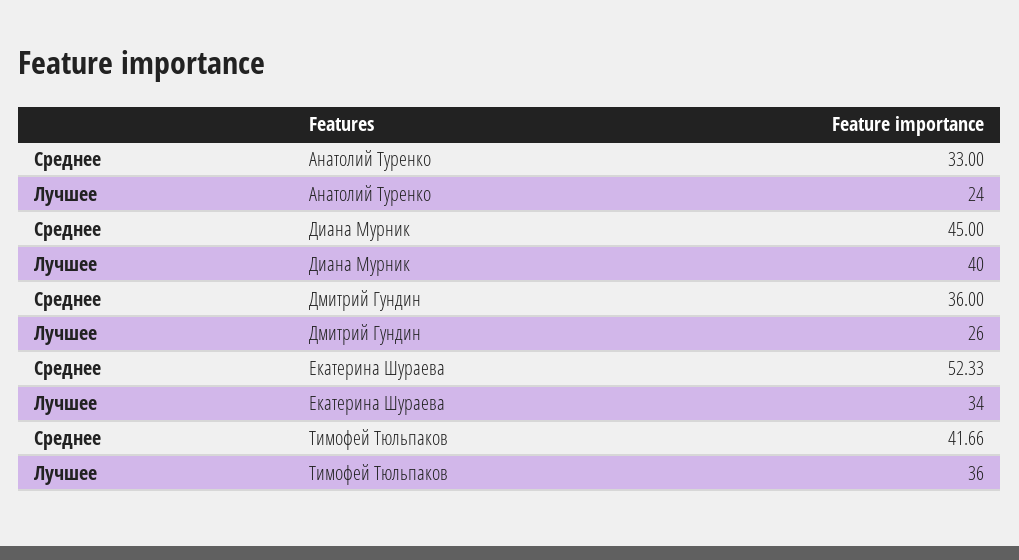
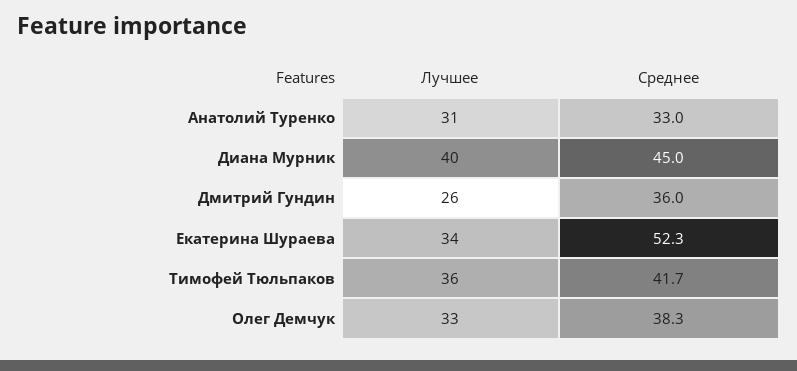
Лучшее, Анатолий Туренко: 24 -> 31
Лучшее, Олег Демчук: none -> 33
Среднее, Олег Демчук: none -> 38.3

